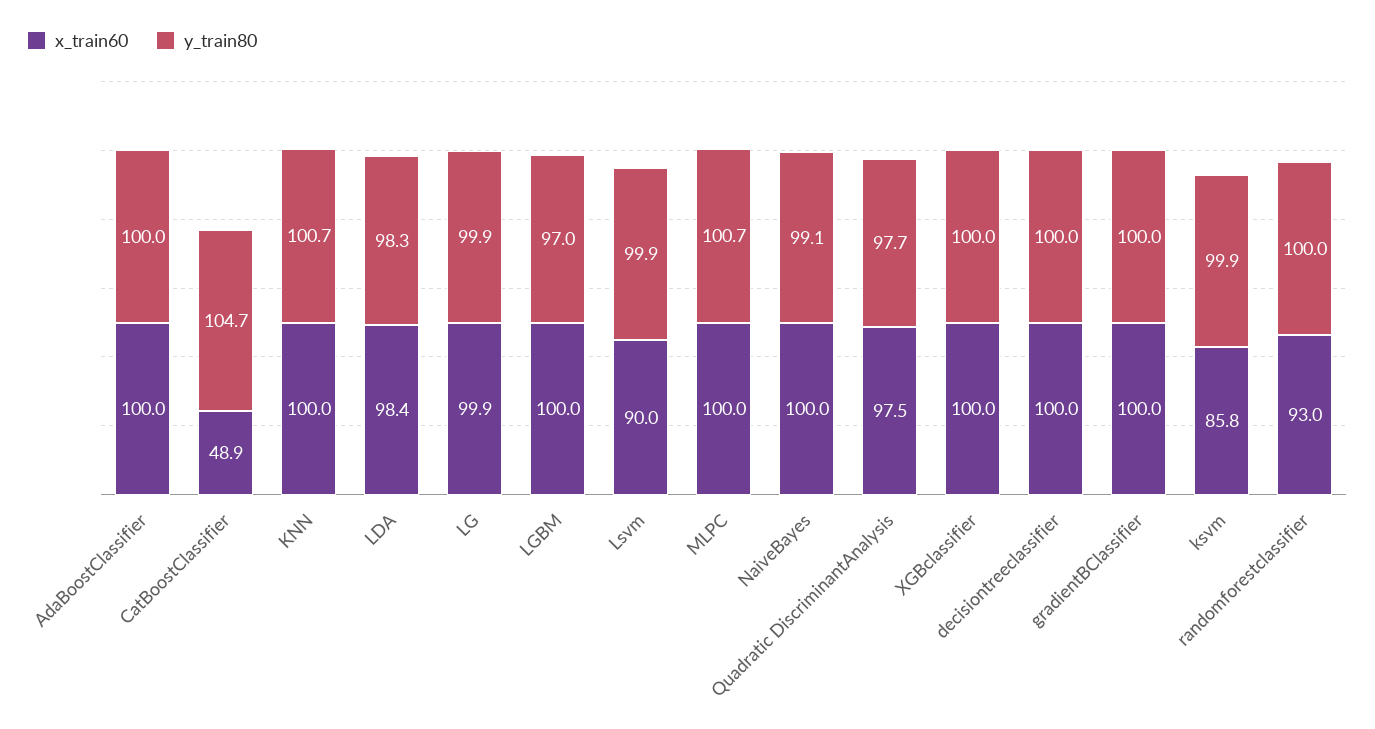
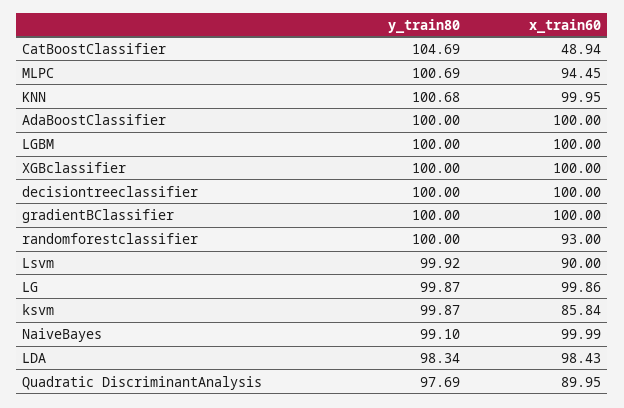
y_train80, LGBM: 97 -> 100
x_train60, MLPC: 100 -> 94.45
x_train60, Quadratic DiscriminantAnalysis: 97.5 -> 89.95

